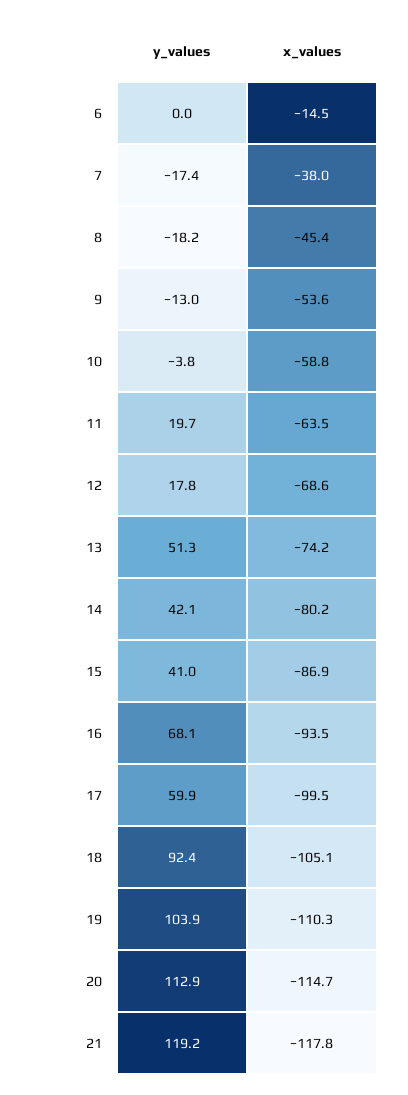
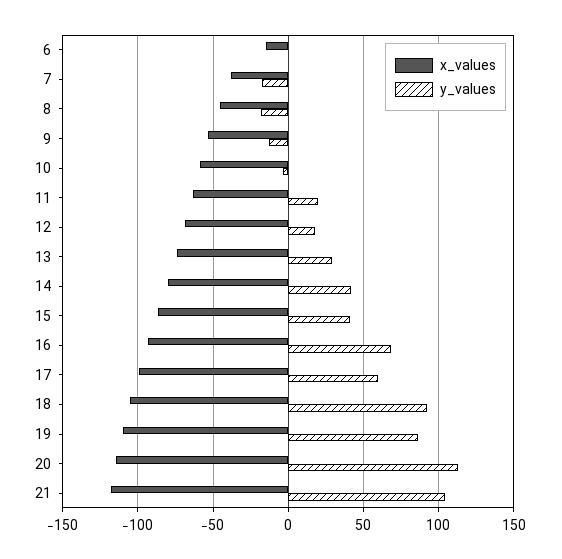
y_values, 13: 51.3 -> 30
y_values, 19: 103.9 -> 85
y_values, 21: 119.2 -> 105

